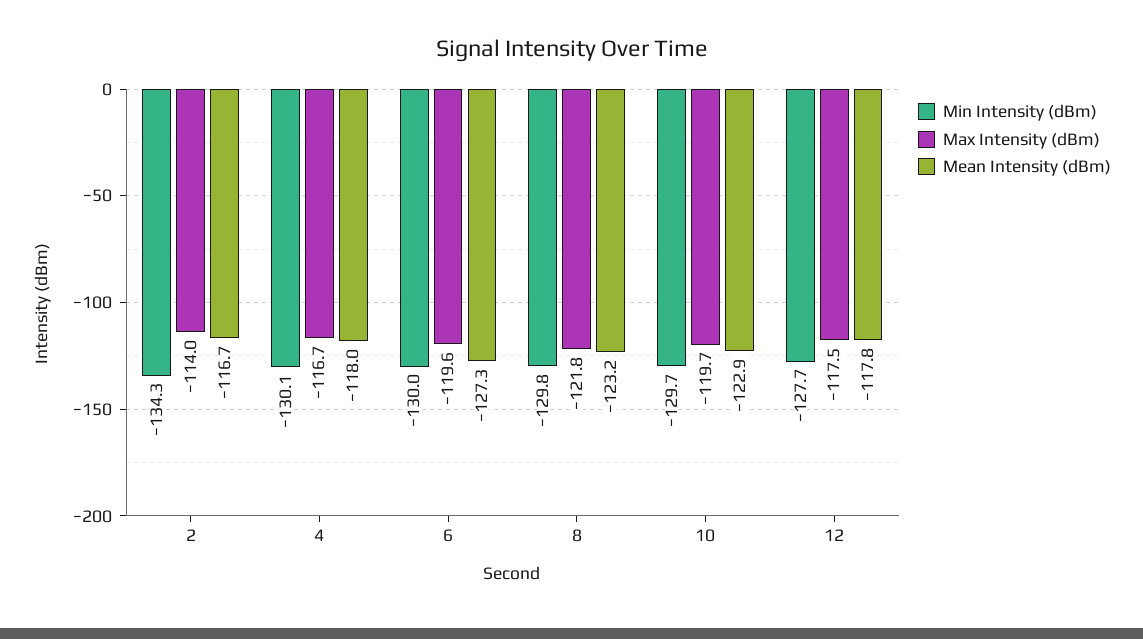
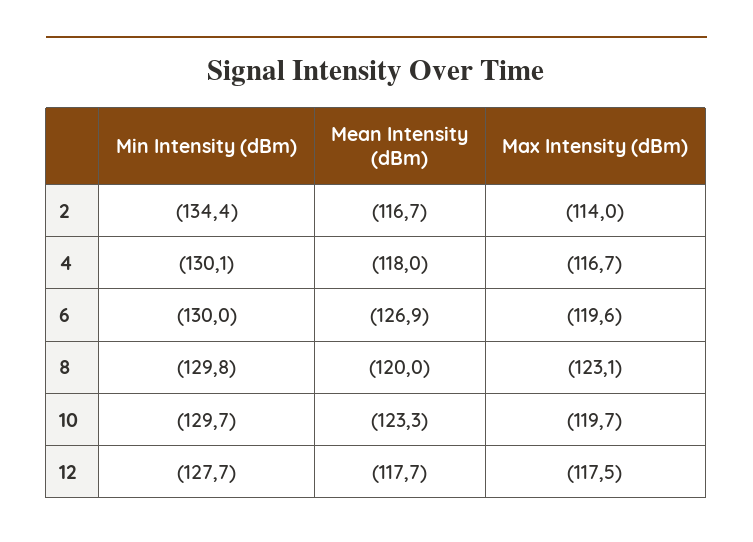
Min Intensity (dBm), 2: -134.3 -> -134.4
Mean Intensity (dBm), 6: -127.3 -> -126.9
Max Intensity (dBm), 8: -121.8 -> -123.1
Mean Intensity (dBm), 8: -123.2 -> -120
Mean Intensity (dBm), 10: -122.9 -> -123.3
Mean Intensity (dBm), 12: -117.8 -> -117.7

